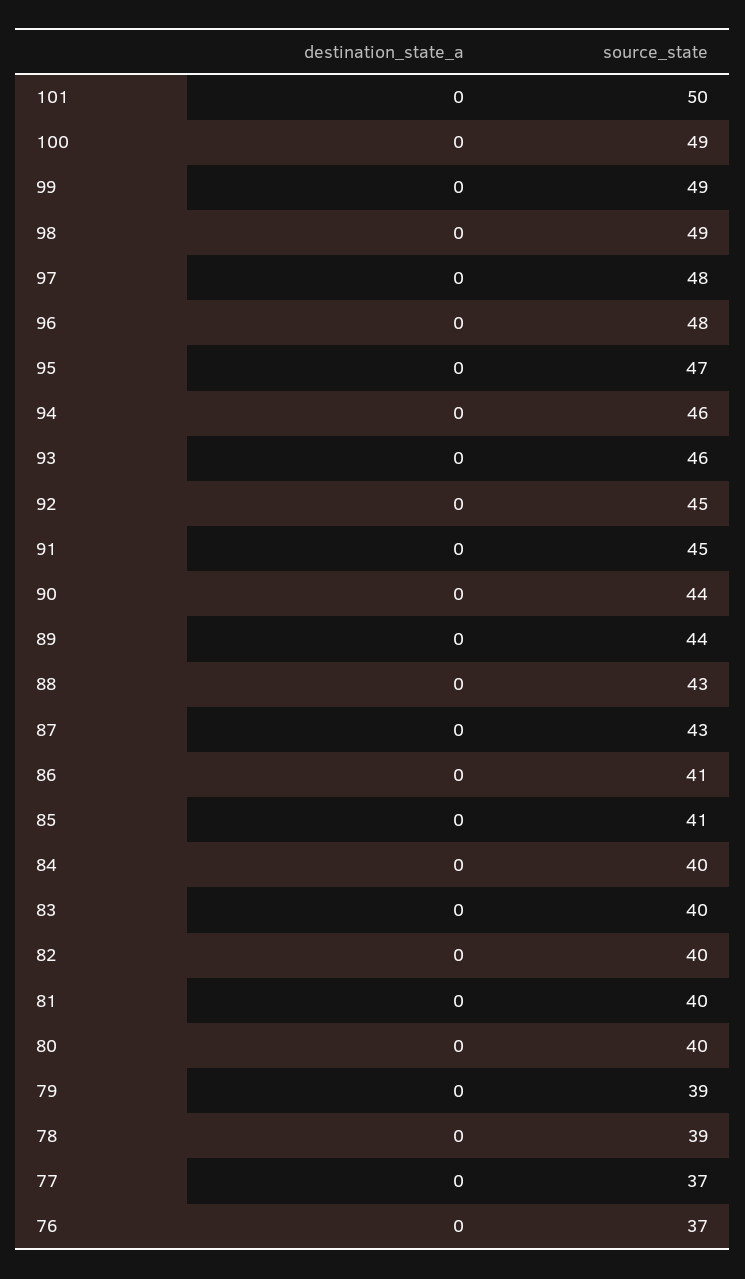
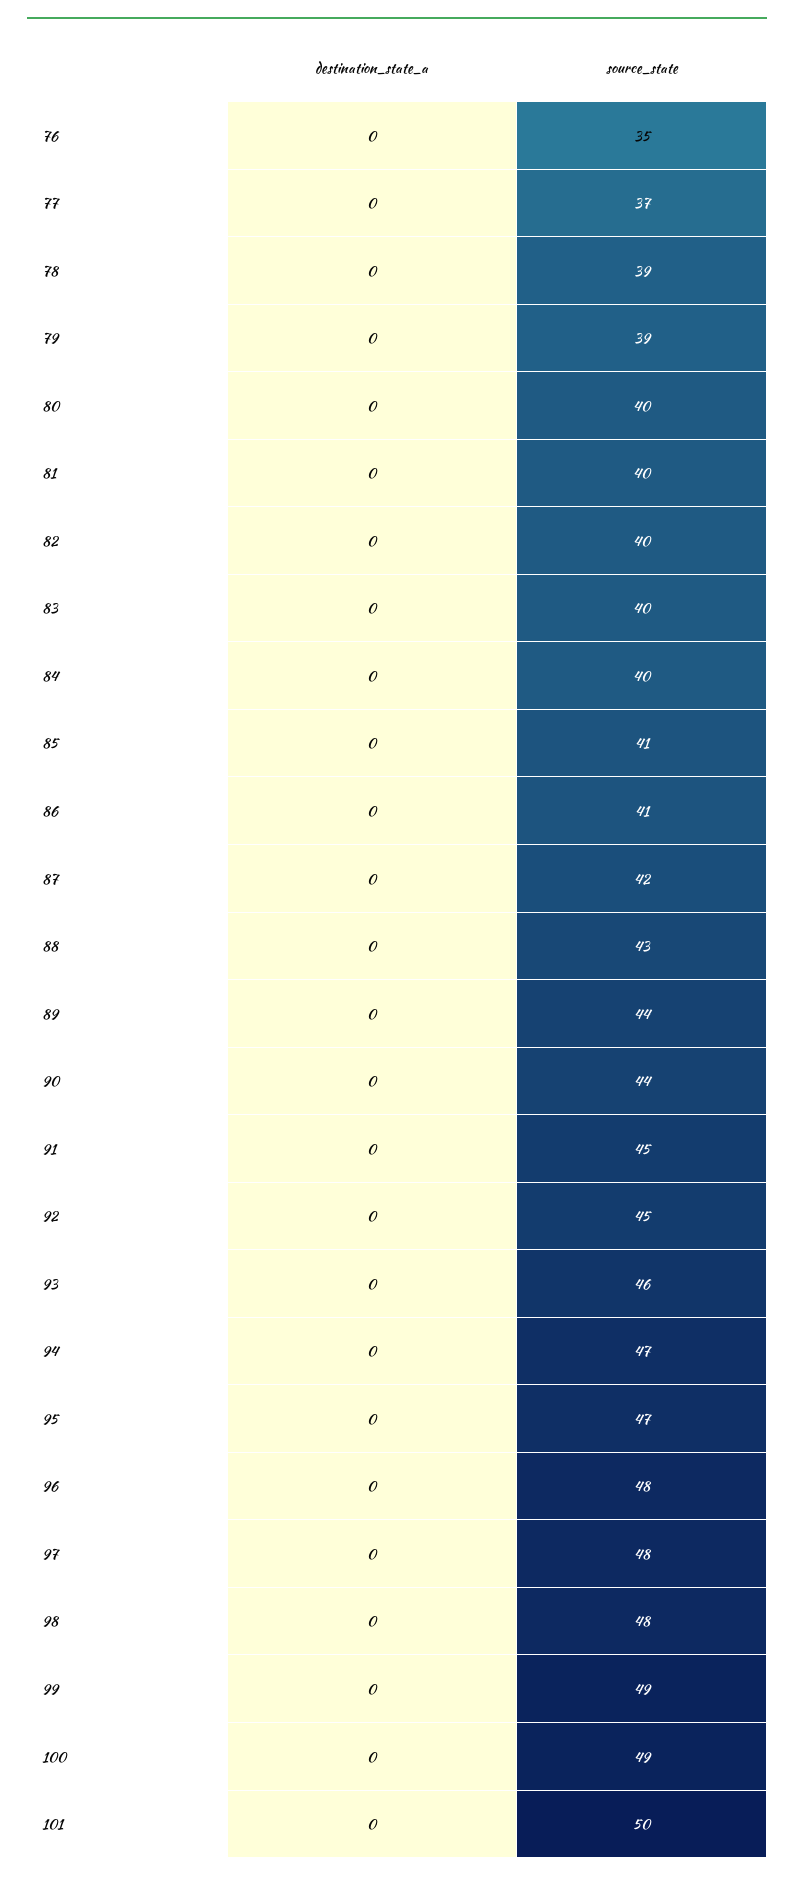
source_state, 98: 49 -> 48
source_state, 94: 46 -> 47
source_state, 87: 43 -> 42
source_state, 76: 37 -> 35

